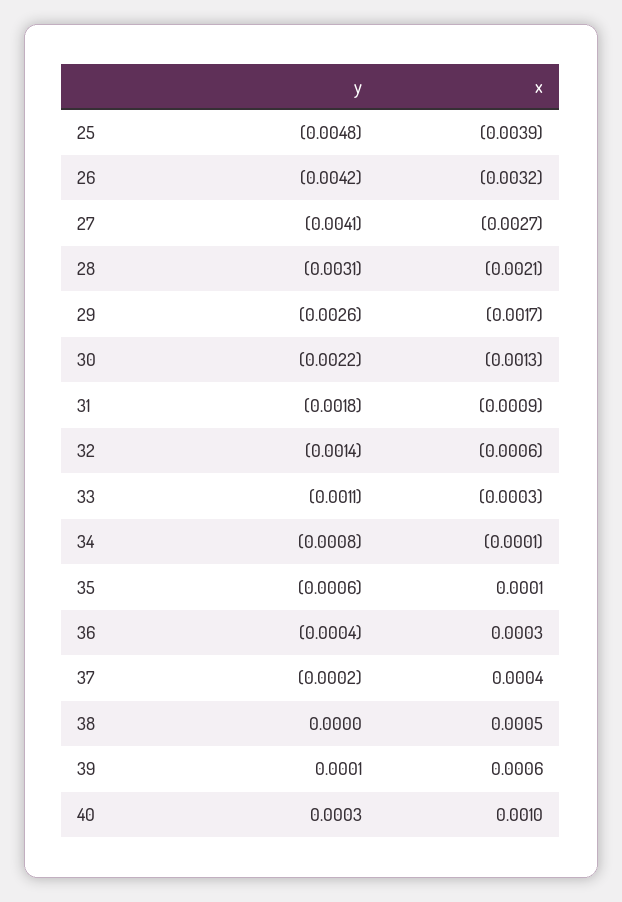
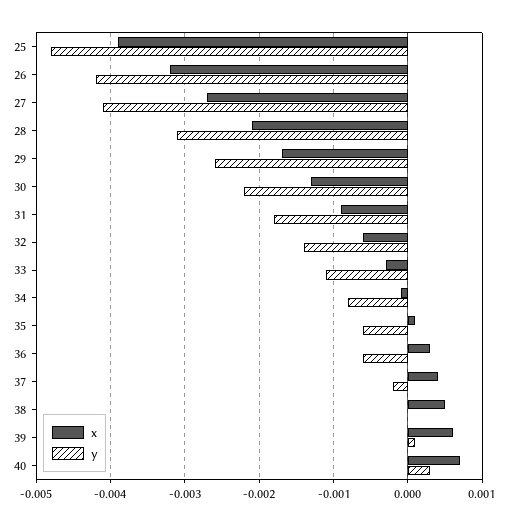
y, 36: -0.0004 -> -0.0006
x, 40: 0.001 -> 0.0007

